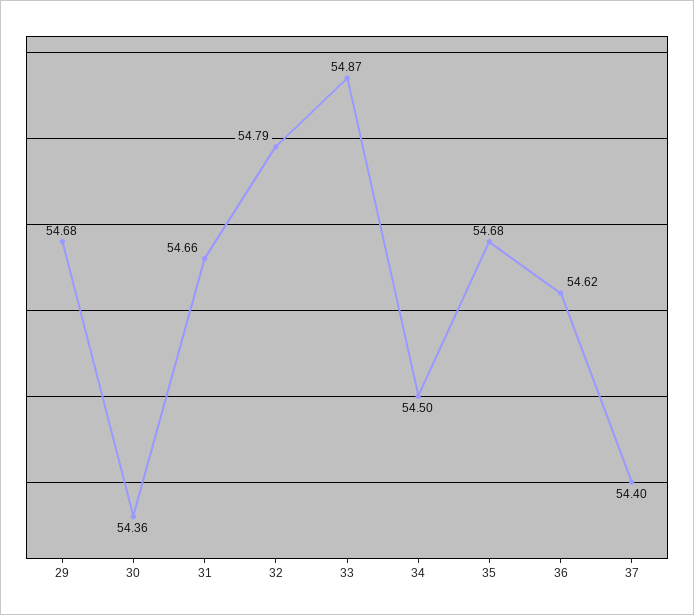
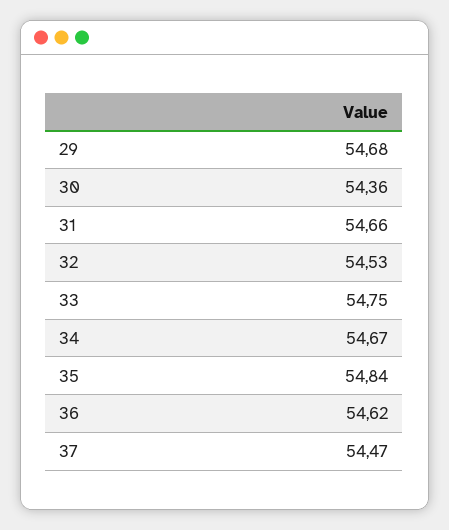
32: 54.79 -> 54.53
33: 54.87 -> 54.75
34: 54.5 -> 54.67
35: 54.68 -> 54.84
37: 54.4 -> 54.47

